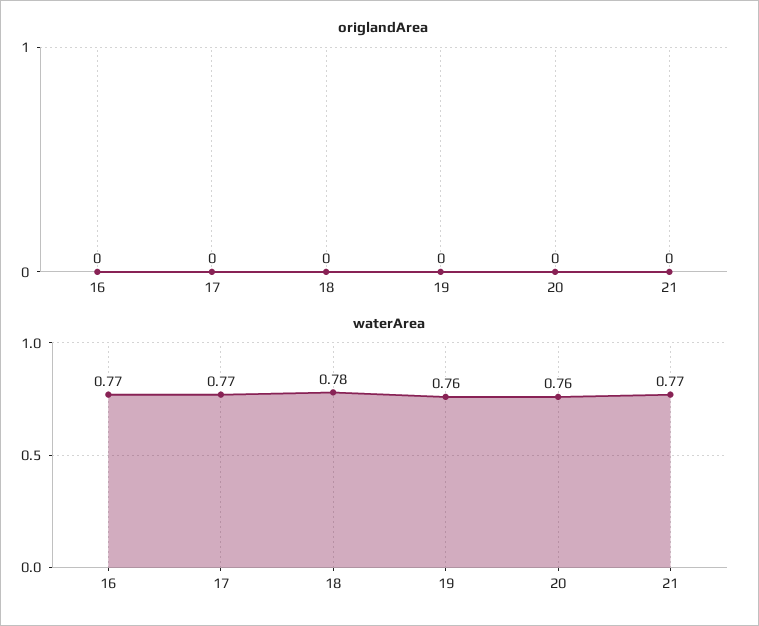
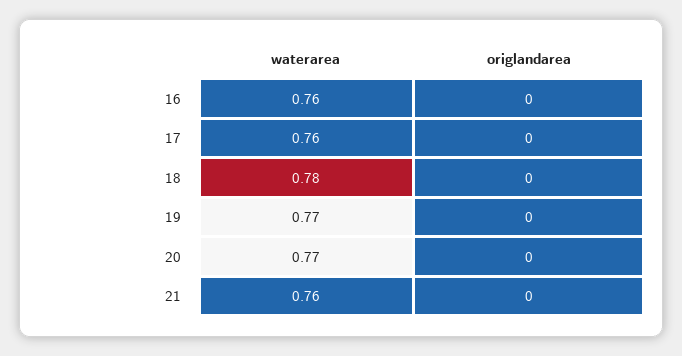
waterArea, 16: 0.77 -> 0.76
waterArea, 17: 0.77 -> 0.76
waterArea, 19: 0.76 -> 0.77
waterArea, 20: 0.76 -> 0.77
waterArea, 21: 0.77 -> 0.76

